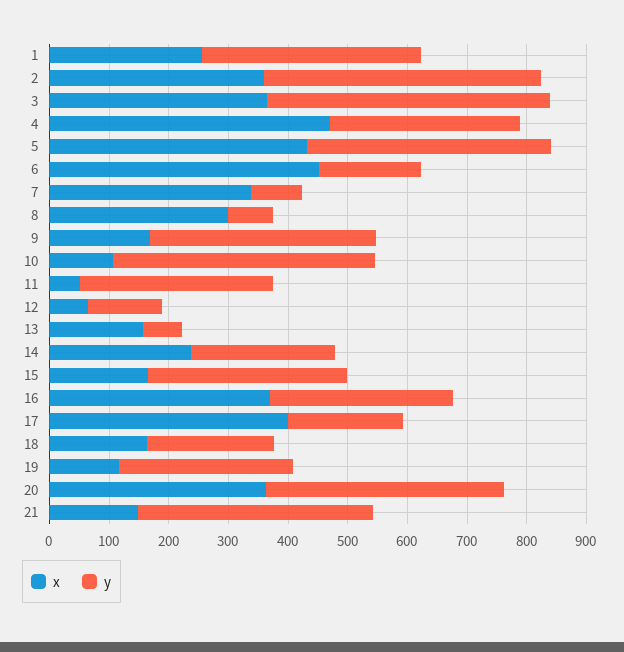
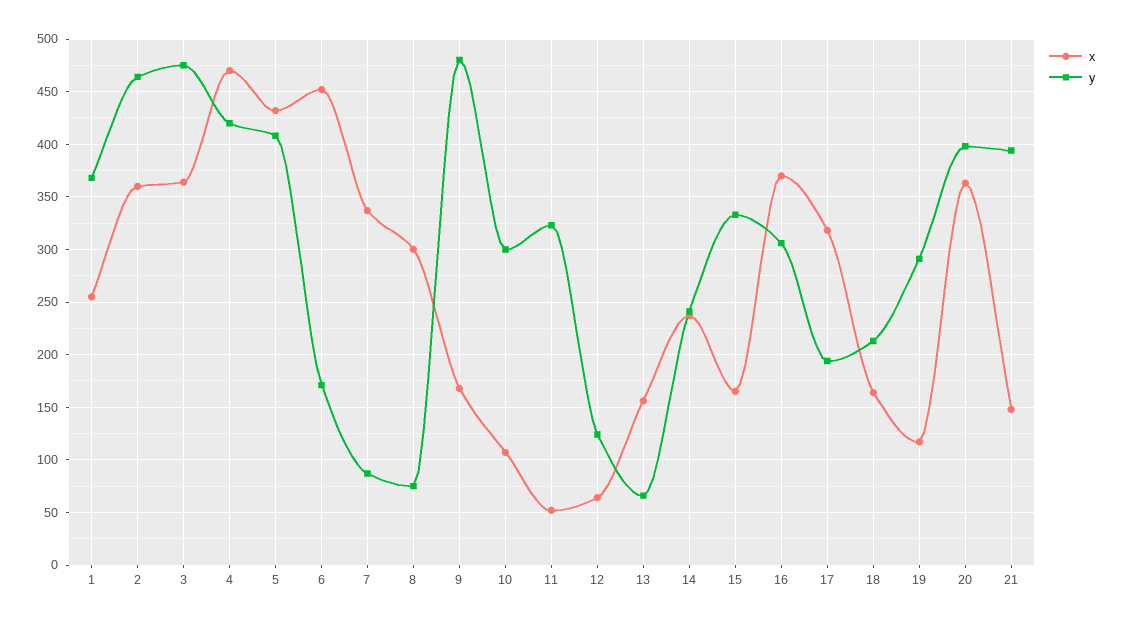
y, 4: 320 -> 420
y, 9: 380 -> 480
y, 10: 440 -> 300
x, 17: 400 -> 320

